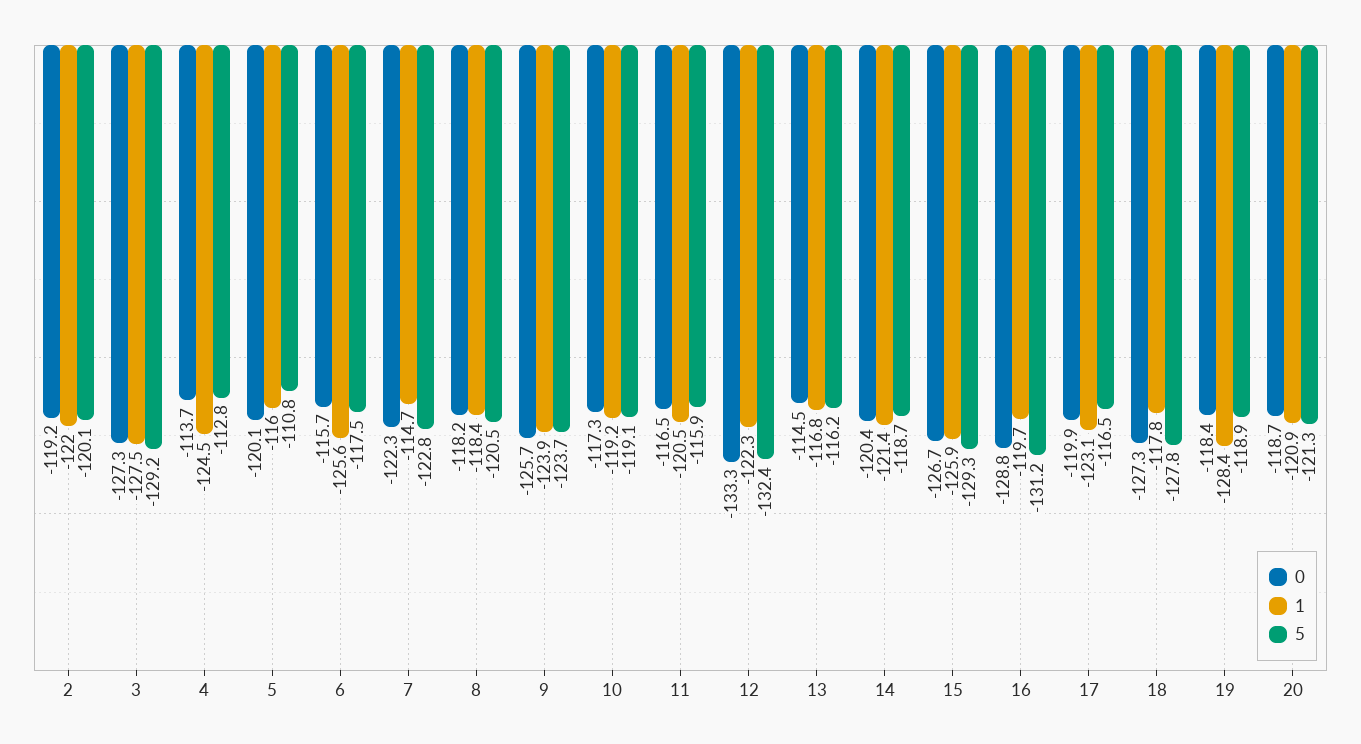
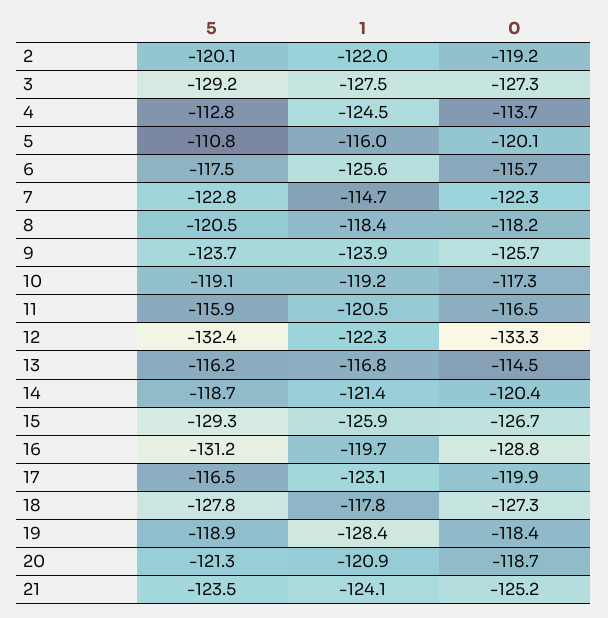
5, 21: none -> -123.5
1, 21: none -> -124.1
0, 21: none -> -125.2

